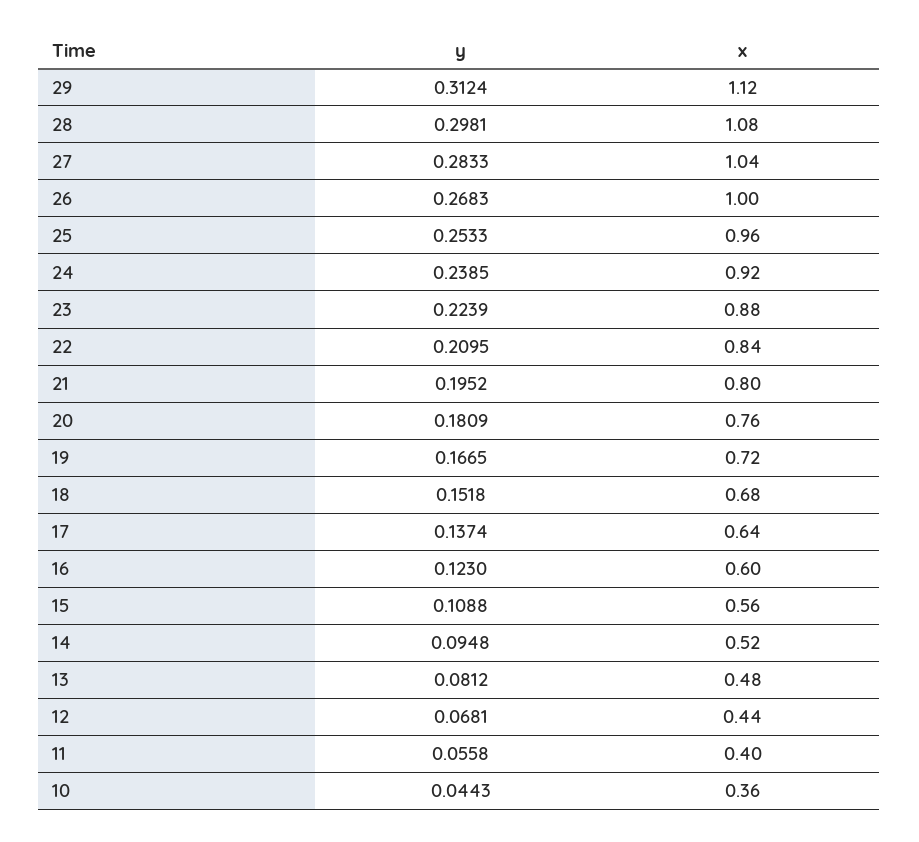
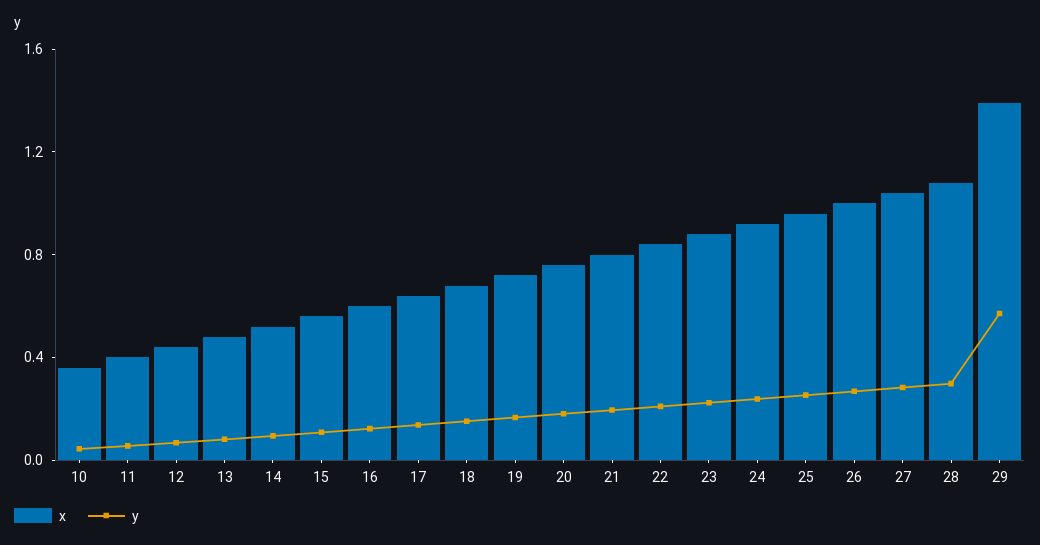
y, 29: 0.3124 -> 0.6
x, 29: 1.12 -> 1.4

